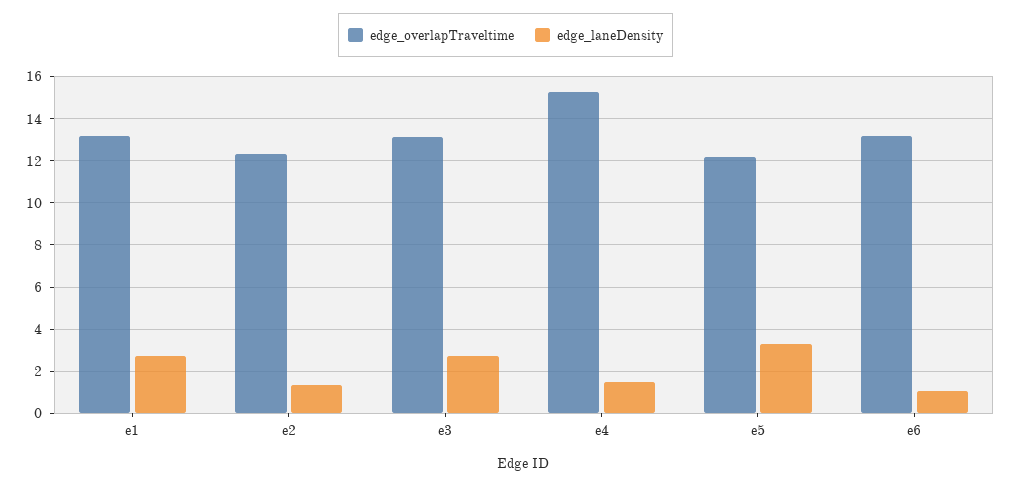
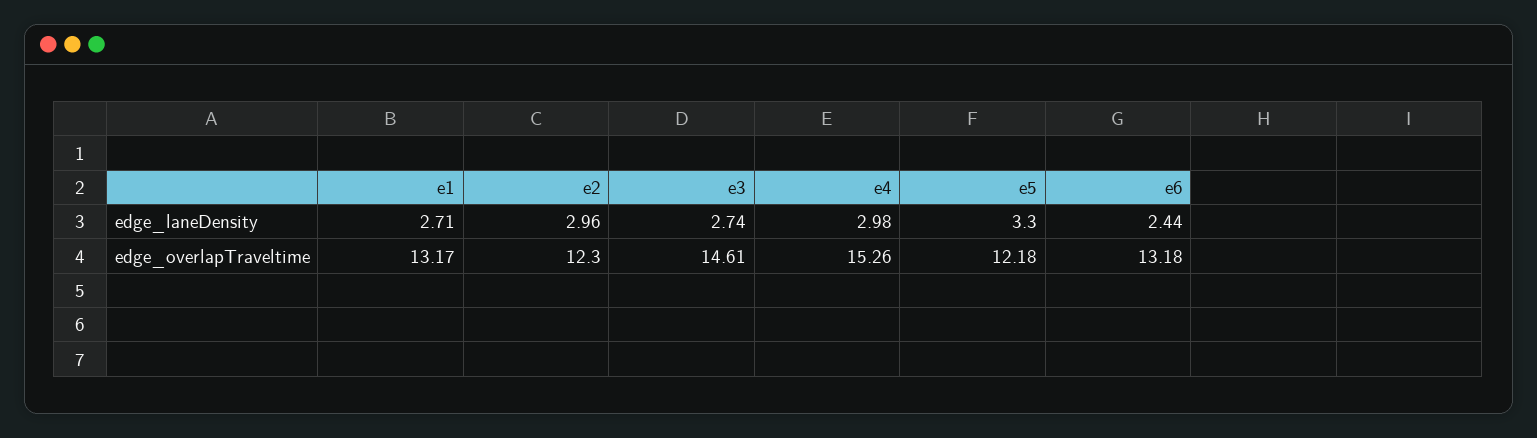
edge_laneDensity, e2: 1.5 -> 2.96
edge_overlapTraveltime, e3: 13 -> 14.61
edge_laneDensity, e4: 1.5 -> 2.98
edge_laneDensity, e6: 1 -> 2.44

